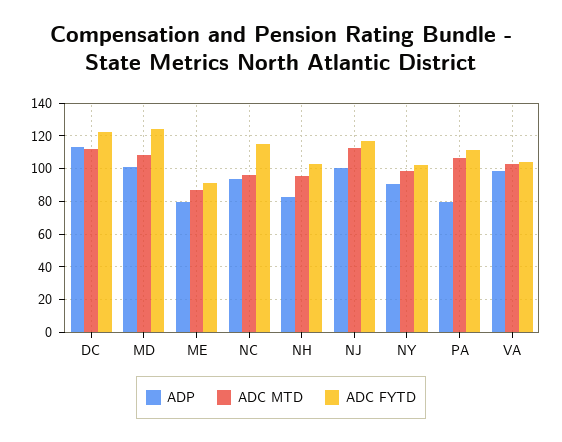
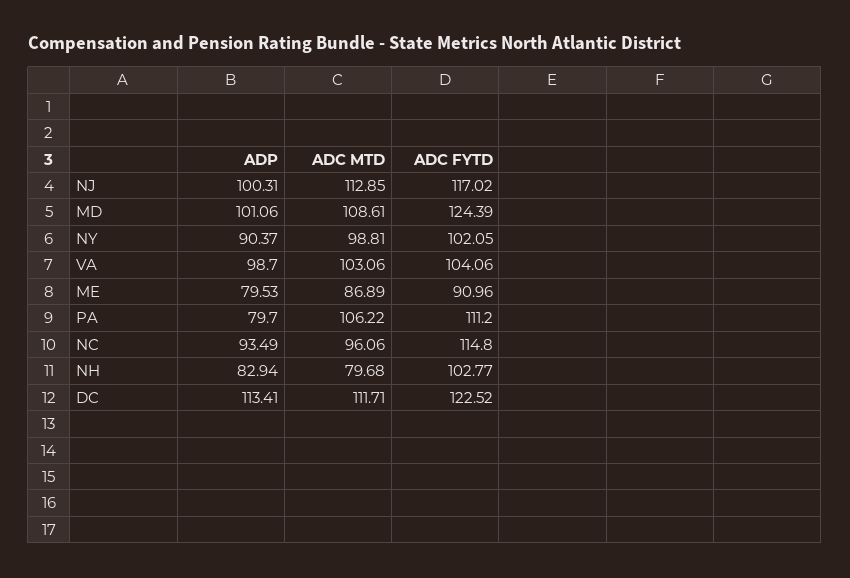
ADC MTD, NH: 95 -> 79.68

